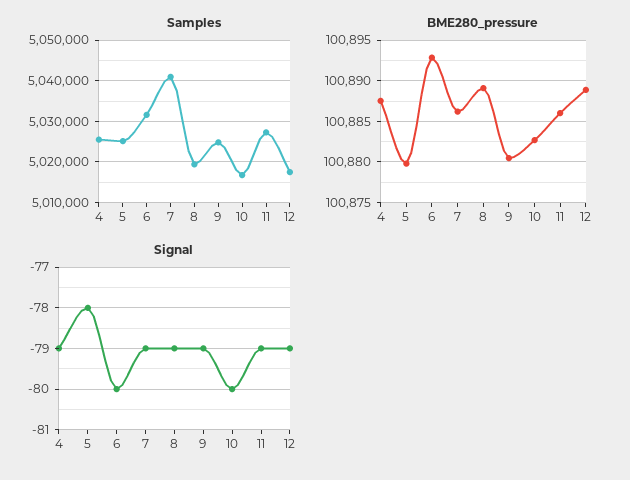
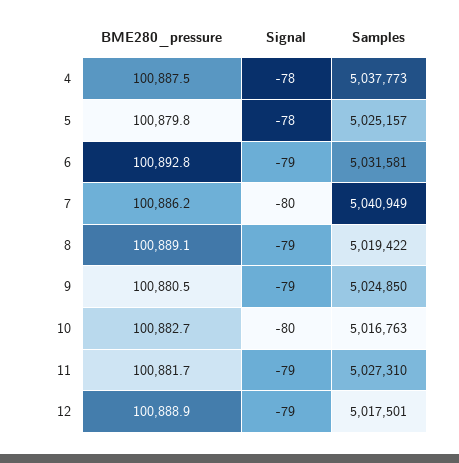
Samples, 4: 5026000 -> 5037773
BME280_pressure, 11: 100886 -> 100881.7
Signal, 4: -79 -> -78
Signal, 6: -80 -> -79
Signal, 7: -79 -> -80

